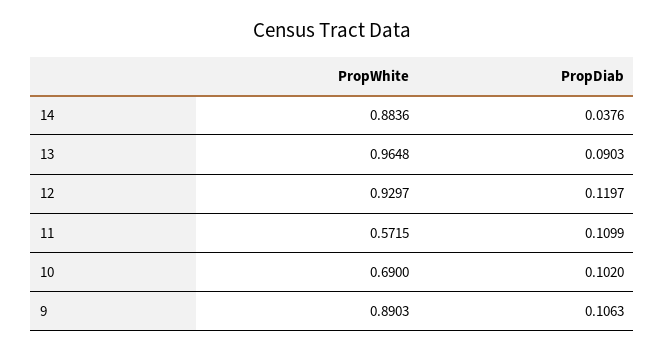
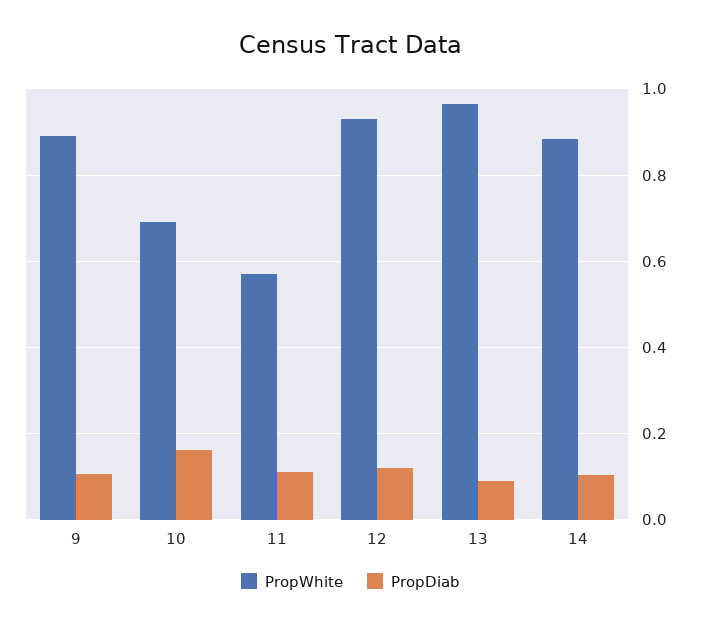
PropDiab, 14: 0.0376 -> 0.1
PropDiab, 10: 0.102 -> 0.16

